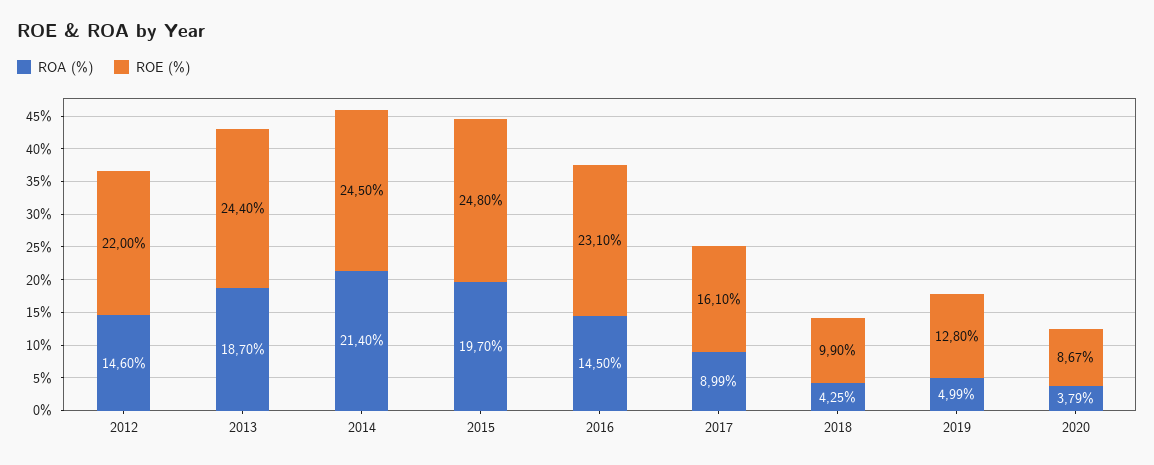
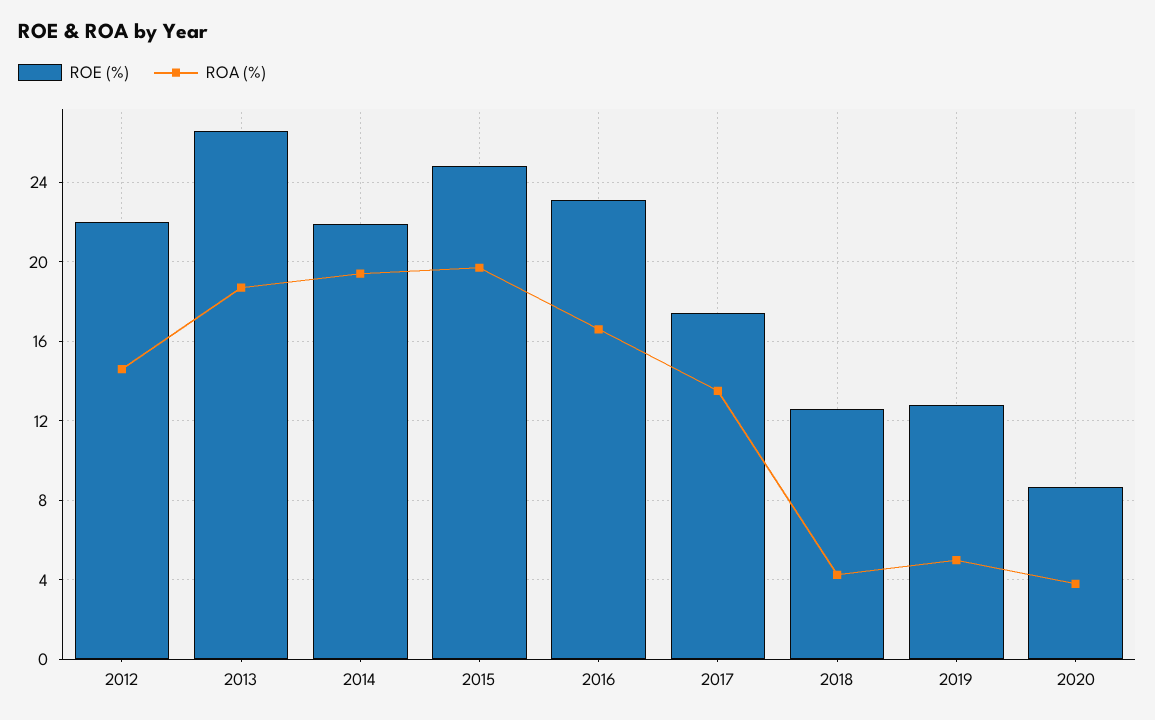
ROE (%), 2013: 24.4 -> 26.5
ROA (%), 2014: 21.4 -> 19.5
ROE (%), 2014: 24.5 -> 22
ROA (%), 2016: 14.5 -> 16.5
ROA (%), 2017: 8.99 -> 13.5
ROE (%), 2017: 16.1 -> 17.5
ROE (%), 2018: 9.9 -> 12.5

